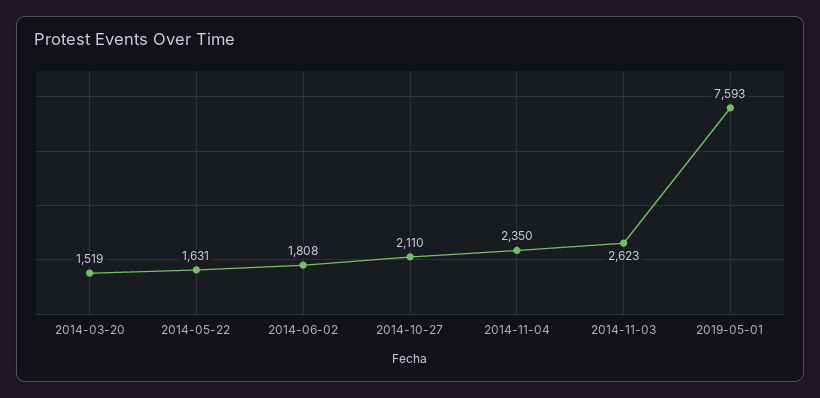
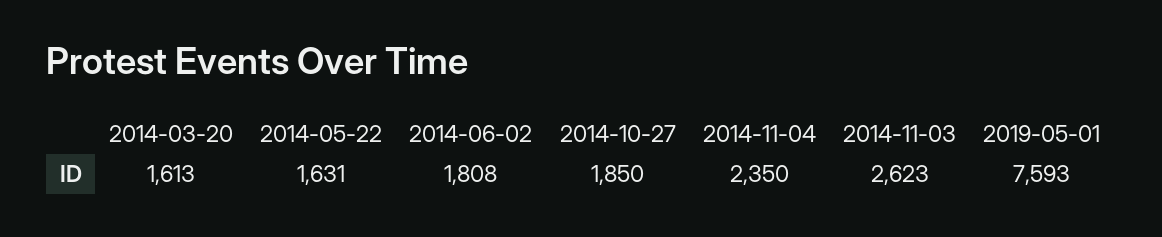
2014-03-20: 1519 -> 1613
2014-10-27: 2110 -> 1850

